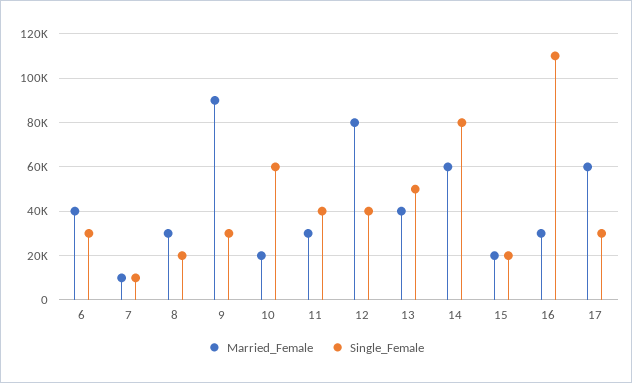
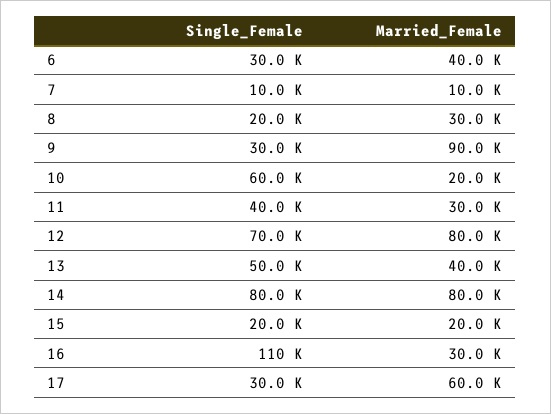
Single_Female, 12: 40000 -> 70000
Married_Female, 14: 60000 -> 80000

